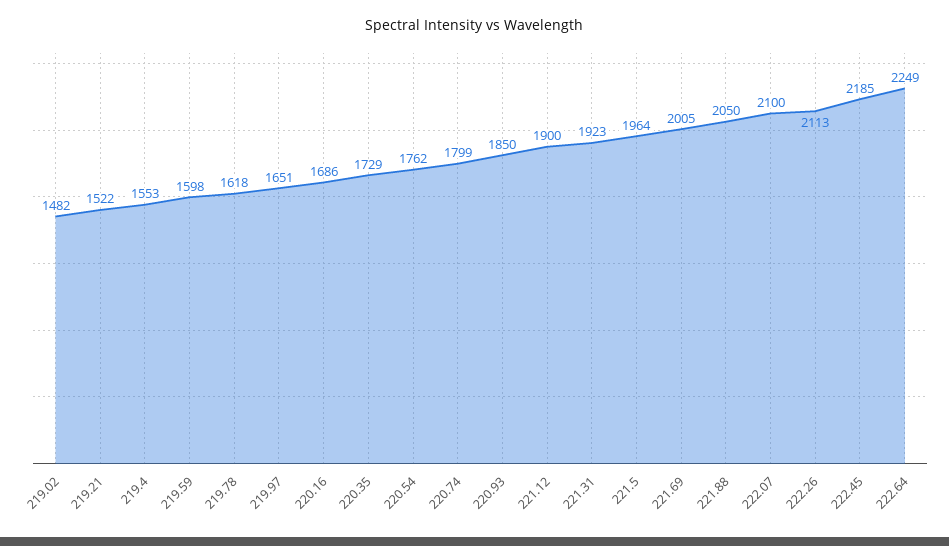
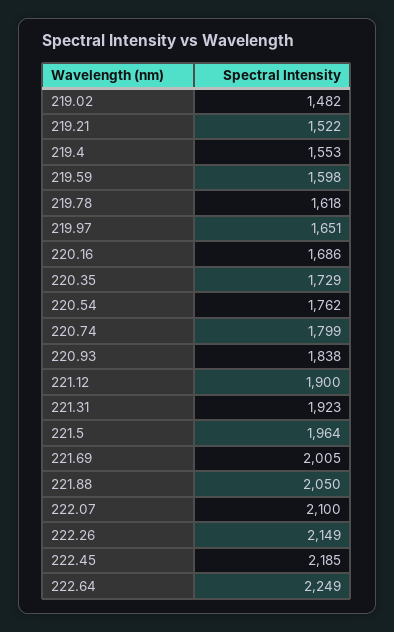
220.93: 1850 -> 1838
222.26: 2113 -> 2149

